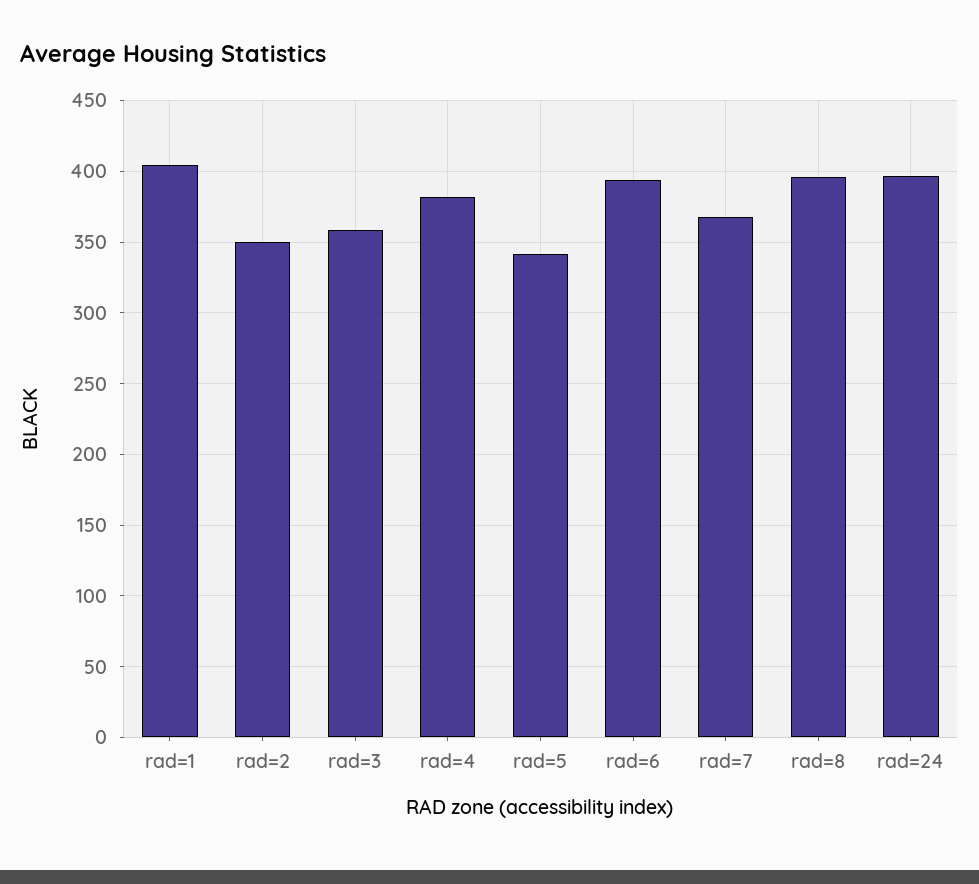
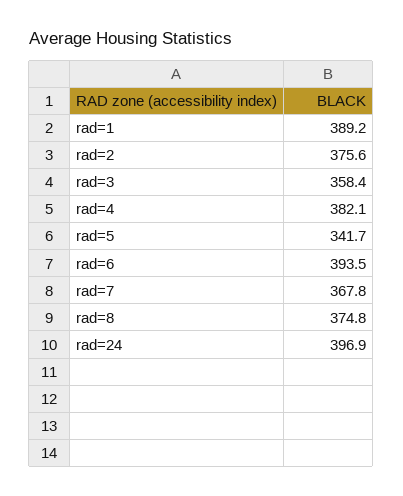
rad=1: 405 -> 389.2
rad=2: 350 -> 375.6
rad=8: 395 -> 374.8

